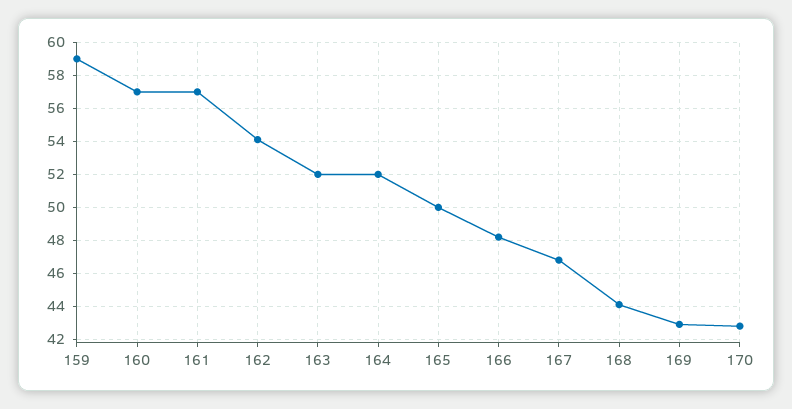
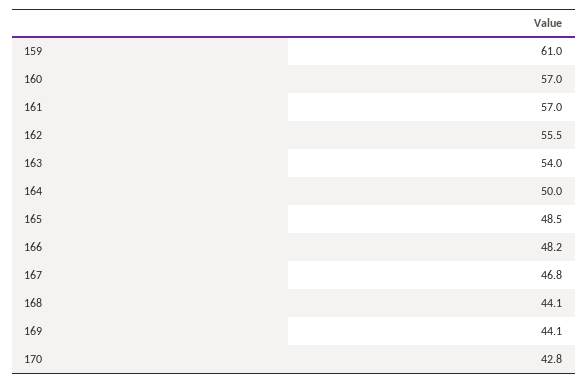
159: 59 -> 61
162: 54 -> 55.5
163: 52 -> 54
164: 52 -> 50
165: 50 -> 48.5
169: 43 -> 44.1

